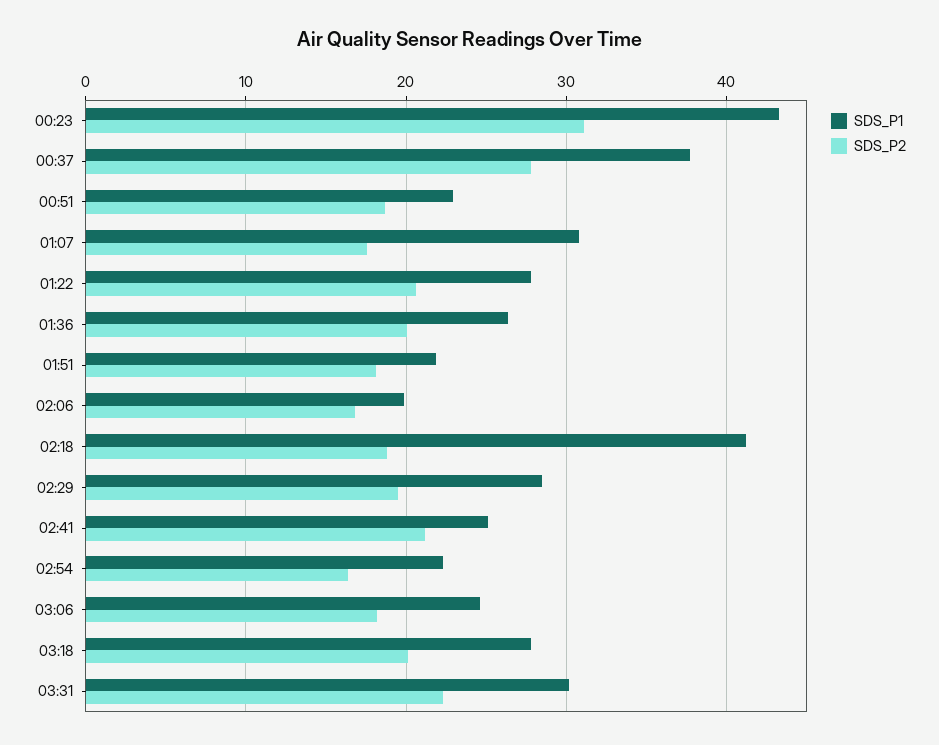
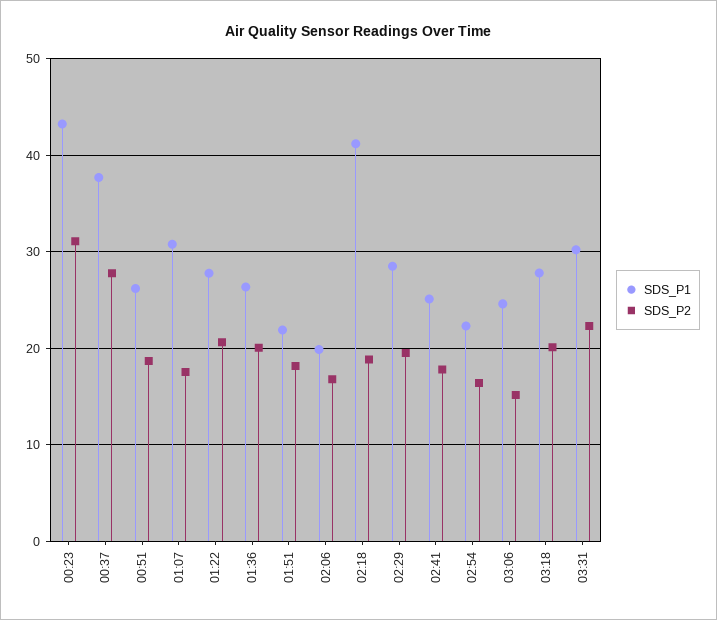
SDS_P1, 00:51: 23 -> 26
SDS_P2, 02:41: 21 -> 18
SDS_P2, 03:06: 18 -> 15

